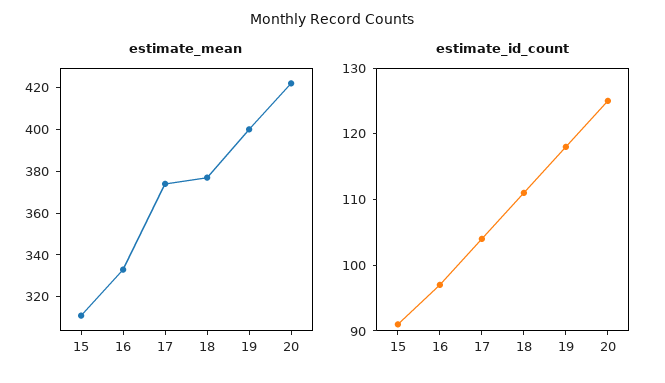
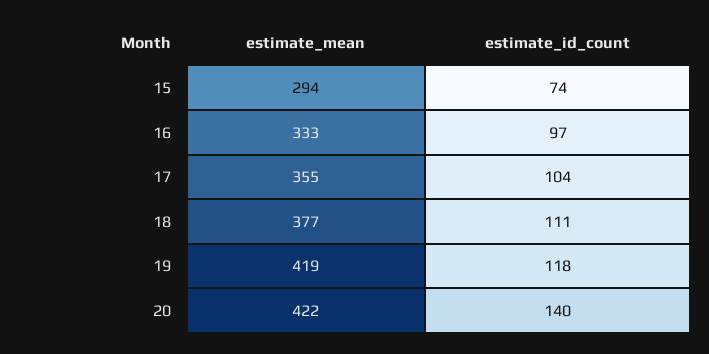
estimate_mean, 15: 310 -> 294
estimate_mean, 17: 375 -> 355
estimate_mean, 19: 400 -> 419
estimate_id_count, 15: 90 -> 74
estimate_id_count, 20: 125 -> 140

